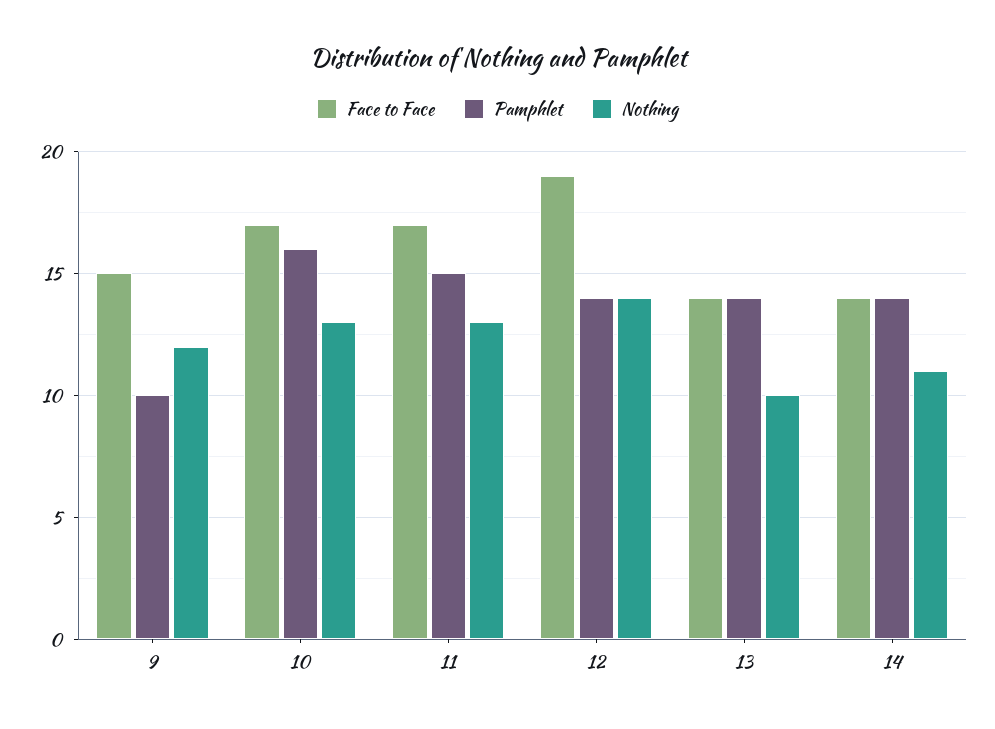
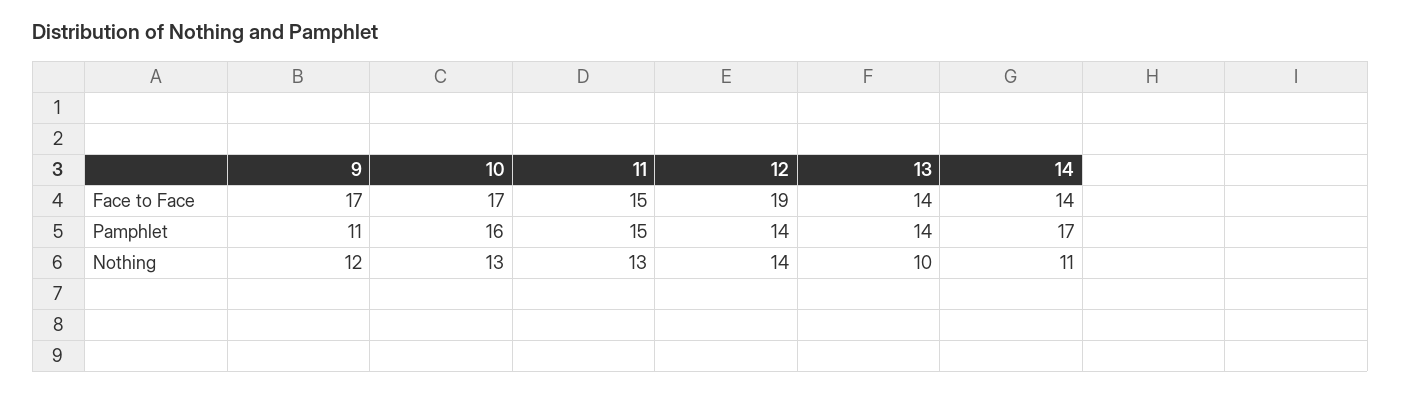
Face to Face, 9: 15 -> 17
Pamphlet, 9: 10 -> 11
Face to Face, 11: 17 -> 15
Pamphlet, 14: 14 -> 17

